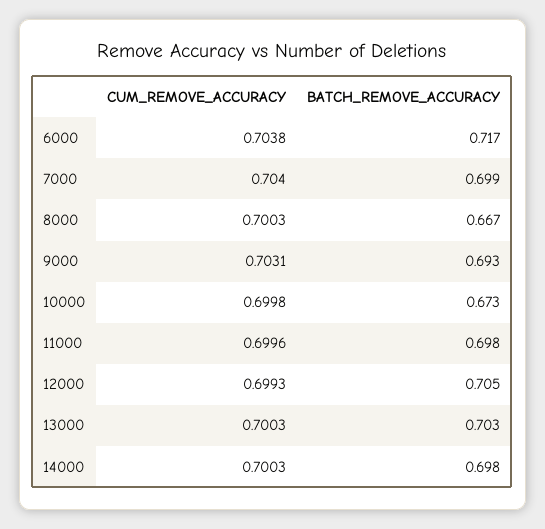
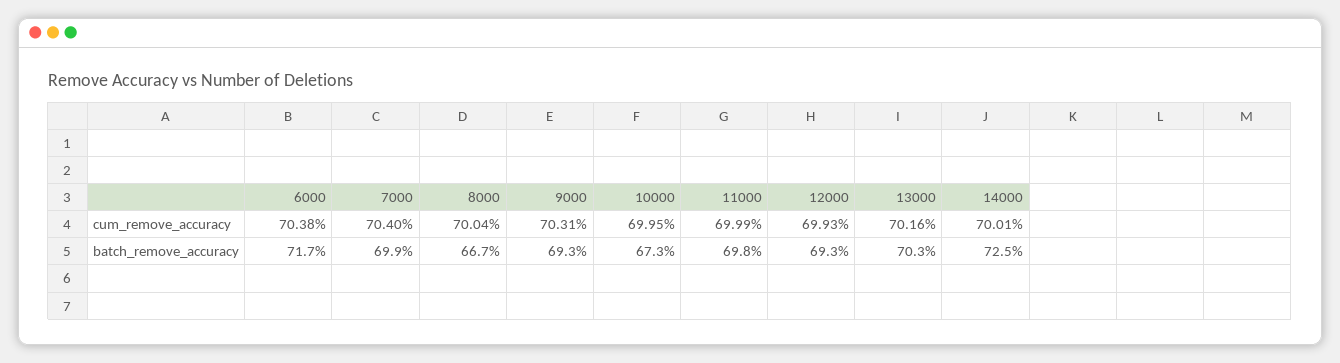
CUM_REMOVE_ACCURACY, 8000: 0.7003 -> 0.7004
CUM_REMOVE_ACCURACY, 10000: 0.6998 -> 0.6995
CUM_REMOVE_ACCURACY, 11000: 0.6996 -> 0.6999
BATCH_REMOVE_ACCURACY, 12000: 0.705 -> 0.693
CUM_REMOVE_ACCURACY, 13000: 0.7003 -> 0.7016
CUM_REMOVE_ACCURACY, 14000: 0.7003 -> 0.7001
BATCH_REMOVE_ACCURACY, 14000: 0.698 -> 0.725

